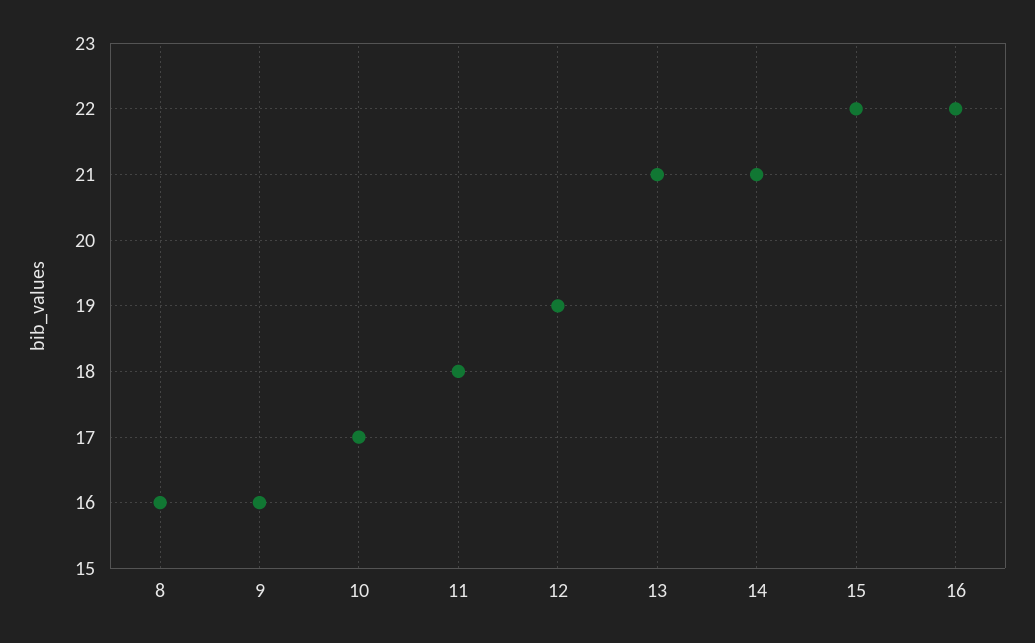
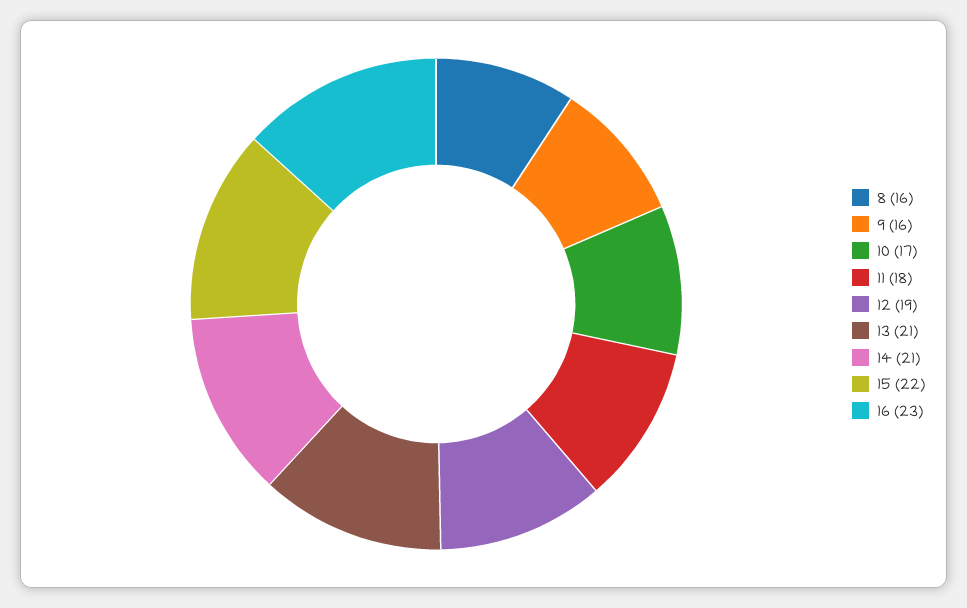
16: 22 -> 23

